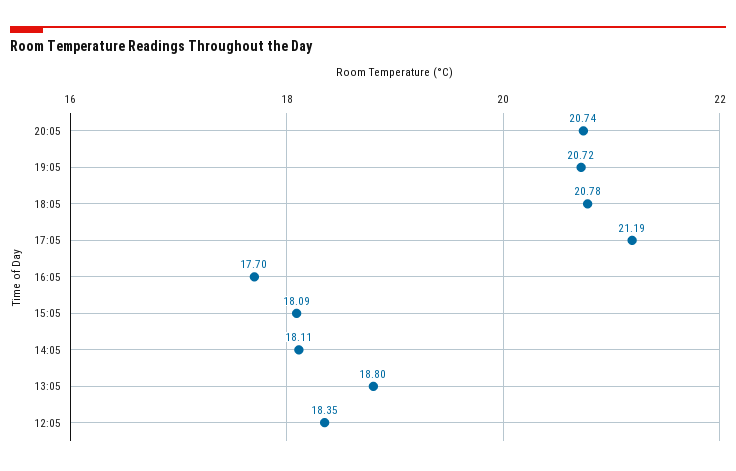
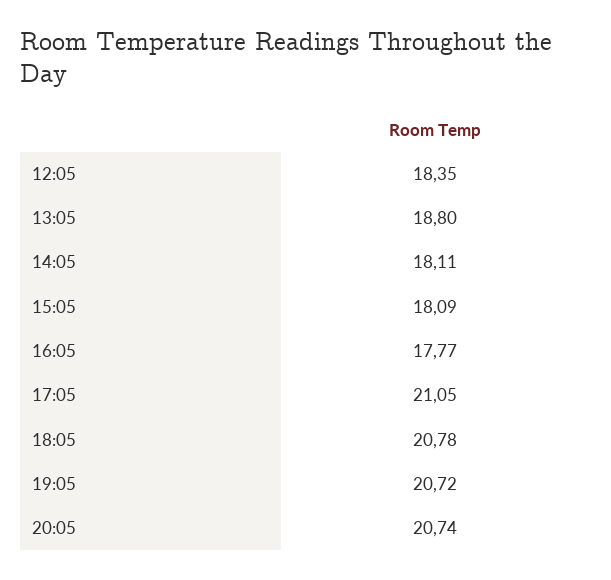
17:05: 21.19 -> 21.05
16:05: 17.7 -> 17.77

